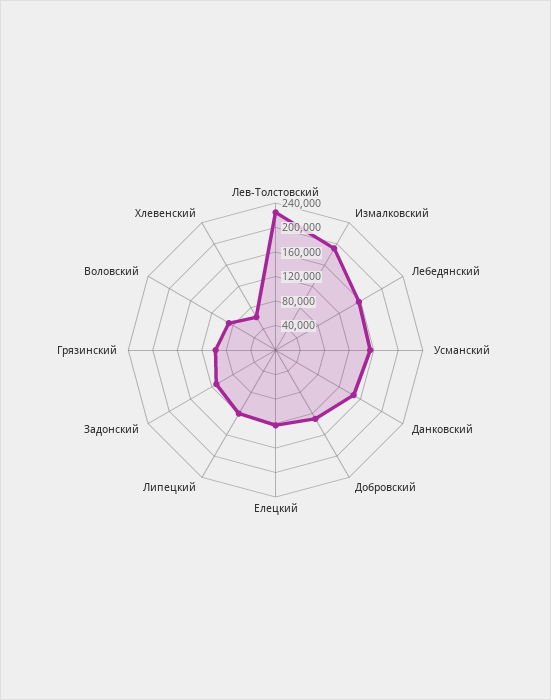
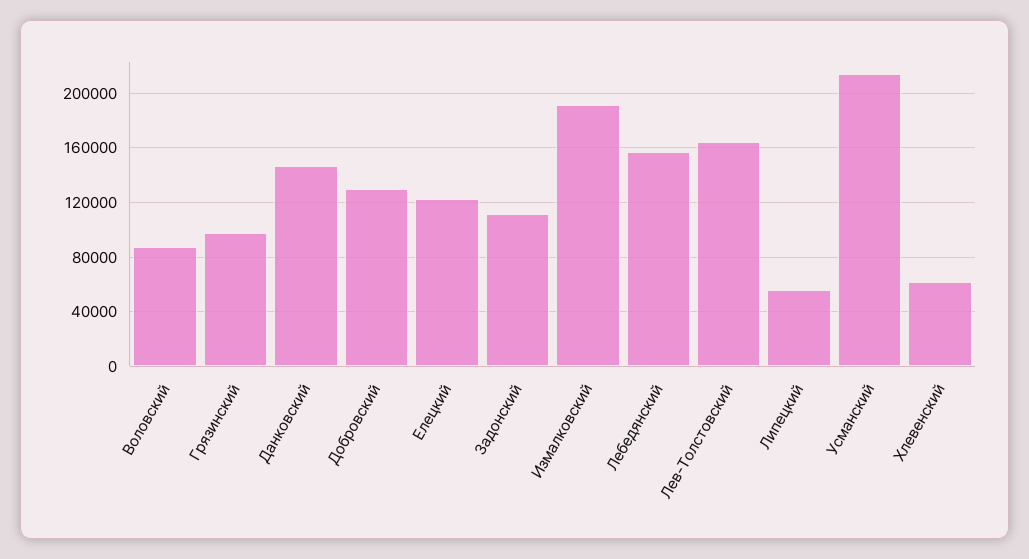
Лев-Толстовский: 220000 -> 165000
Усманский: 160000 -> 215000
Липецкий: 120000 -> 55000

